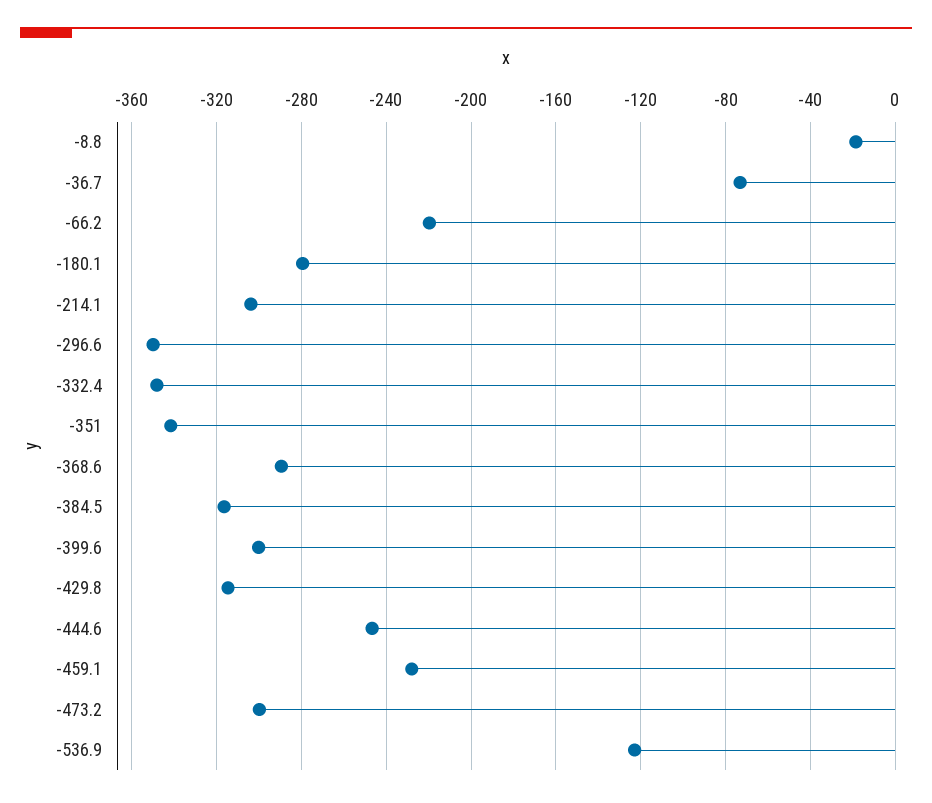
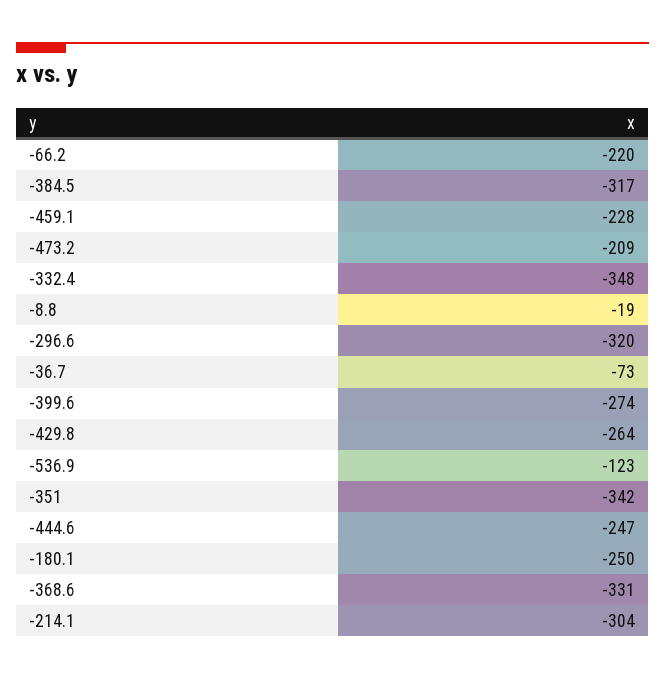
-180.1: -280 -> -250
-296.6: -350 -> -320
-368.6: -290 -> -331
-399.6: -300 -> -274
-429.8: -315 -> -264
-473.2: -300 -> -209

